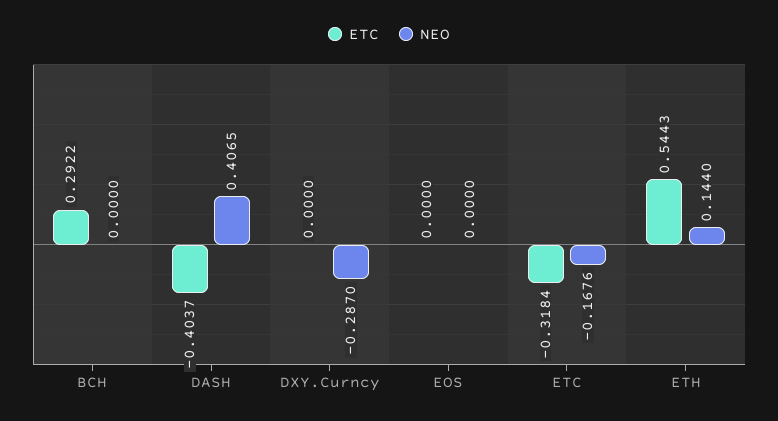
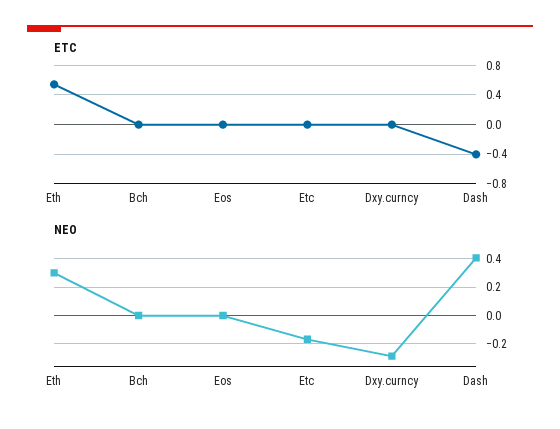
ETC, BCH: 0.2922 -> 0
ETC, ETC: -0.3184 -> 0
NEO, ETH: 0.144 -> 0.3

